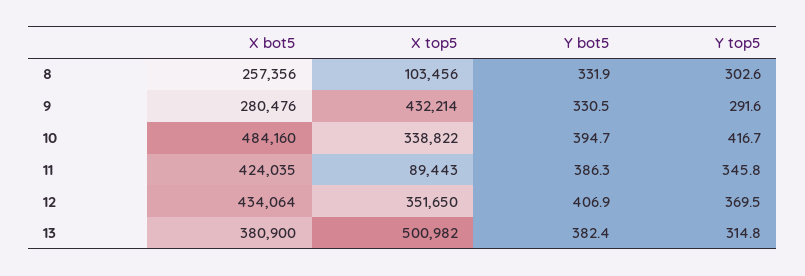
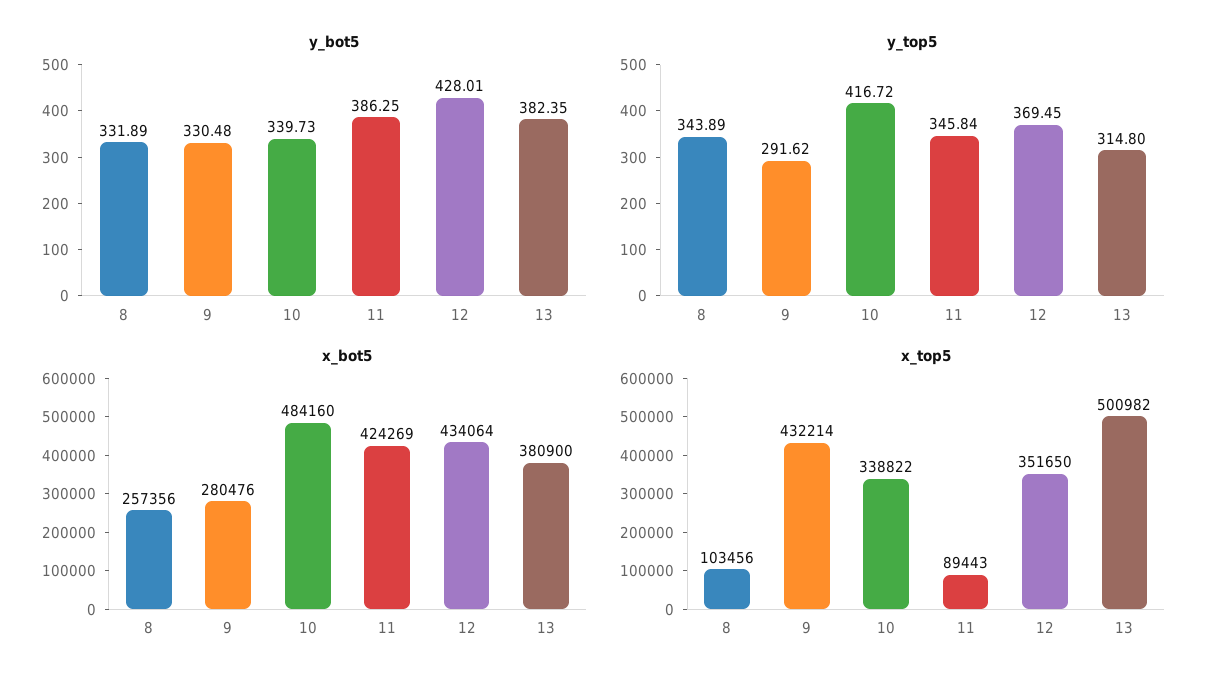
Y top5, 8: 302.6 -> 343.89
Y bot5, 10: 394.7 -> 339.73
X bot5, 11: 424035 -> 424269
Y bot5, 12: 406.9 -> 428.01

